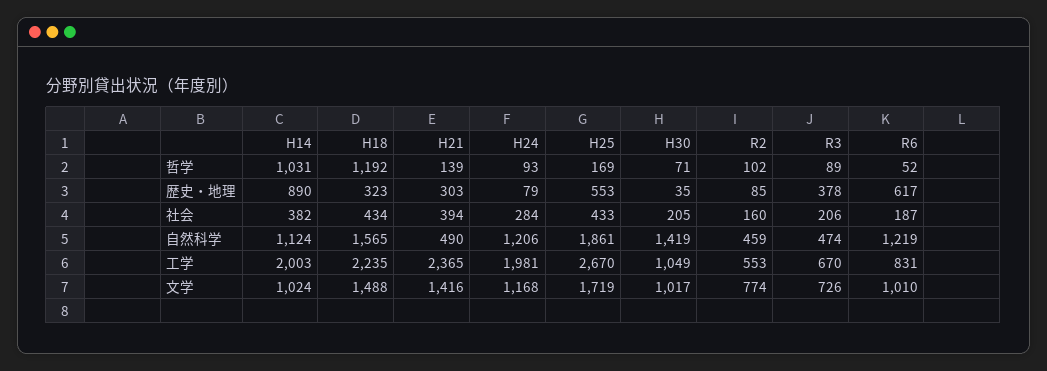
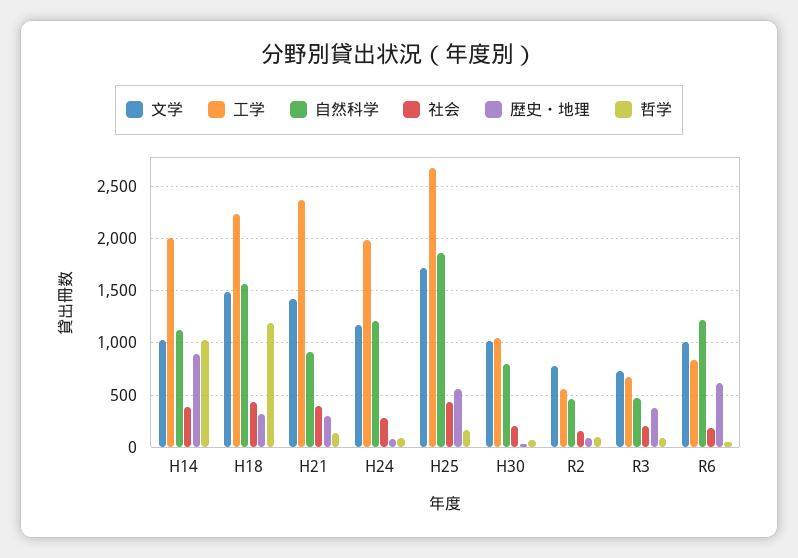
自然科学, H21: 490 -> 900
自然科学, H30: 1419 -> 800

